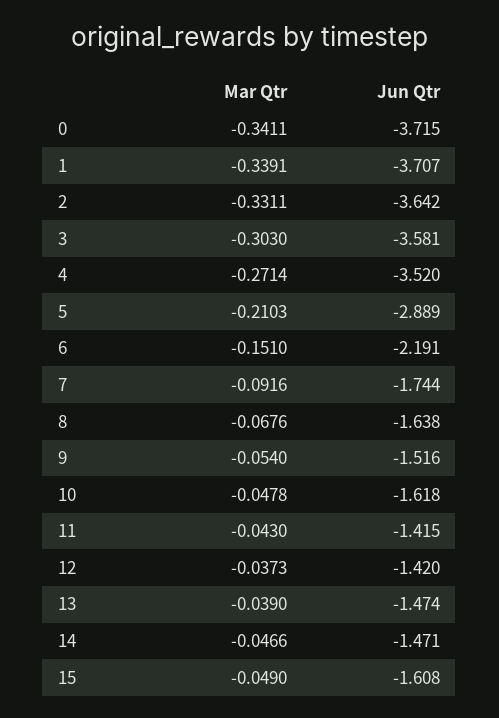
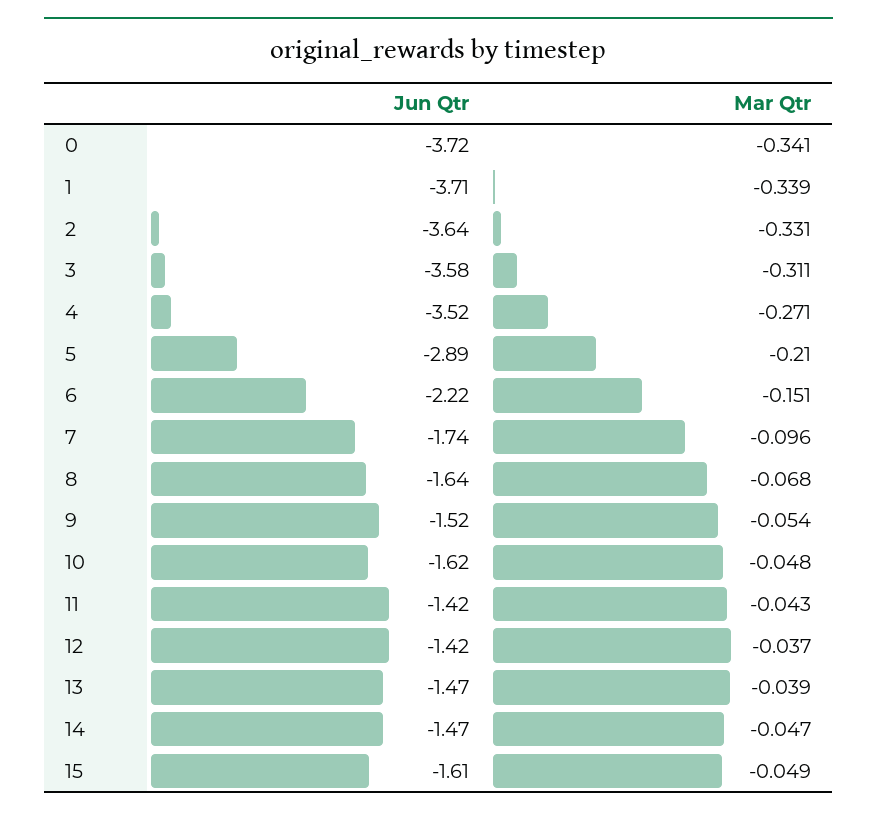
Mar Qtr, 3: -0.303 -> -0.311
Jun Qtr, 6: -2.191 -> -2.22
Mar Qtr, 7: -0.0916 -> -0.096

